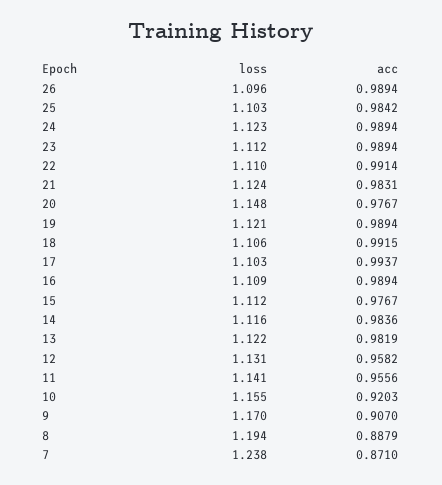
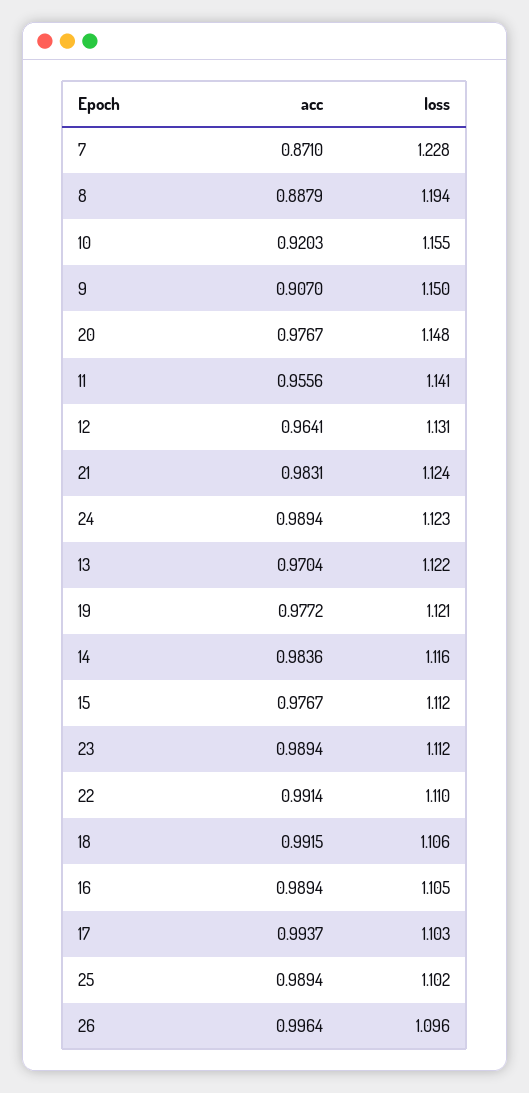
acc, 26: 0.9894 -> 0.9964
loss, 25: 1.103 -> 1.102
acc, 25: 0.9842 -> 0.9894
acc, 19: 0.9894 -> 0.9772
loss, 16: 1.109 -> 1.105
acc, 13: 0.9819 -> 0.9704
acc, 12: 0.9582 -> 0.9641
loss, 9: 1.17 -> 1.15
loss, 7: 1.238 -> 1.228

